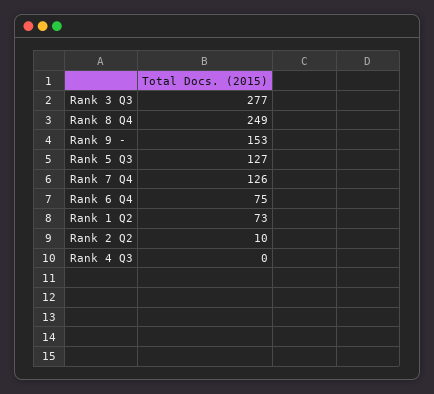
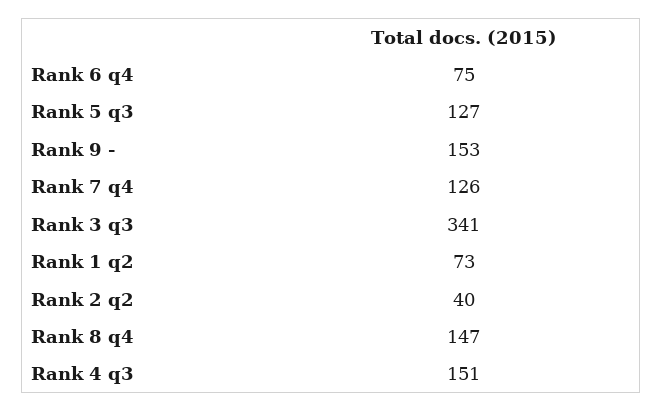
Rank 3 Q3: 277 -> 341
Rank 8 Q4: 249 -> 147
Rank 2 Q2: 10 -> 40
Rank 4 Q3: 0 -> 151

